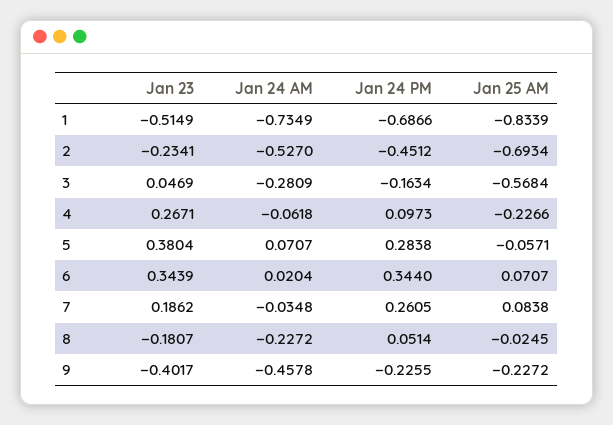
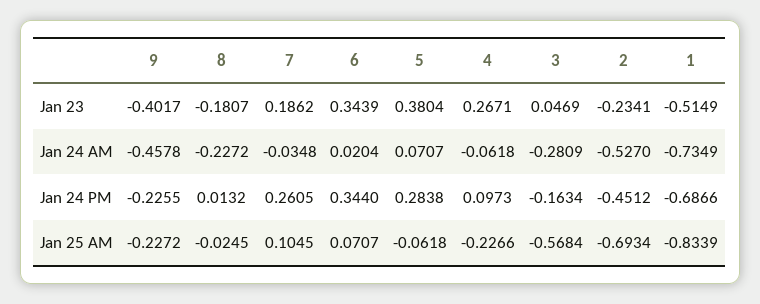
Jan 25 AM, 5: -0.0571 -> -0.0618
Jan 25 AM, 7: 0.0838 -> 0.1045
Jan 24 PM, 8: 0.0514 -> 0.0132

